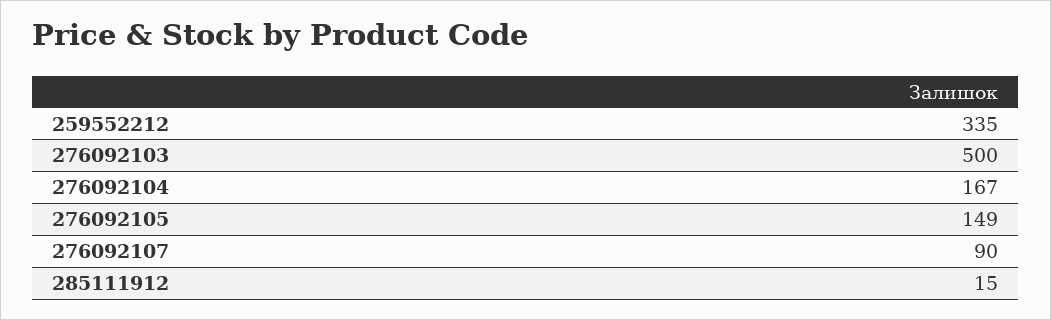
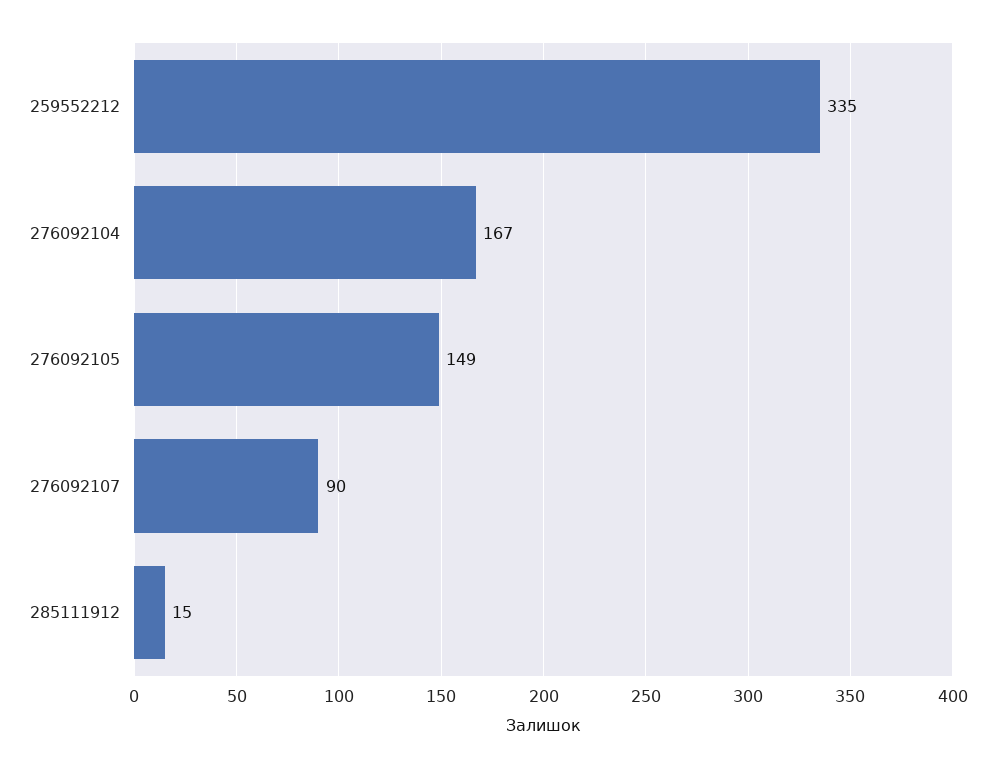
276092103: 500 -> none

